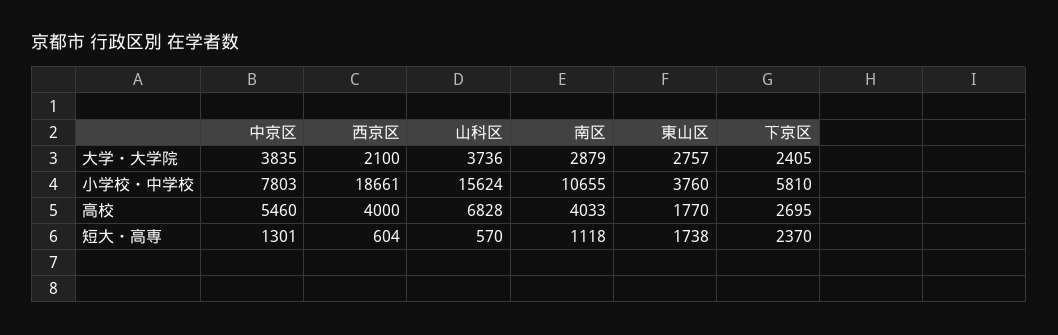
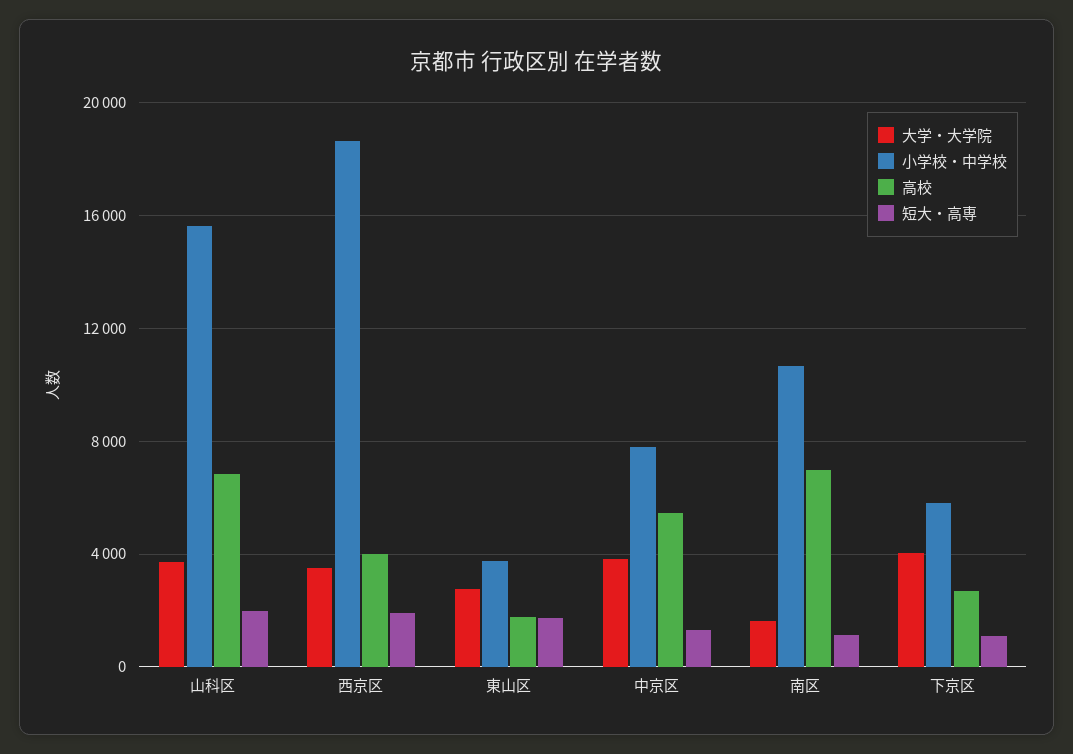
大学・大学院, 西京区: 2100 -> 3500
大学・大学院, 南区: 2879 -> 1500
大学・大学院, 下京区: 2405 -> 4000
高校, 南区: 4033 -> 7000
短大・高専, 西京区: 604 -> 2000
短大・高専, 山科区: 570 -> 2000
短大・高専, 下京区: 2370 -> 1000

